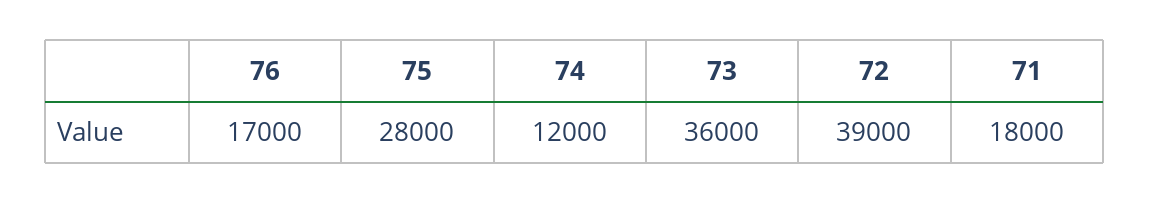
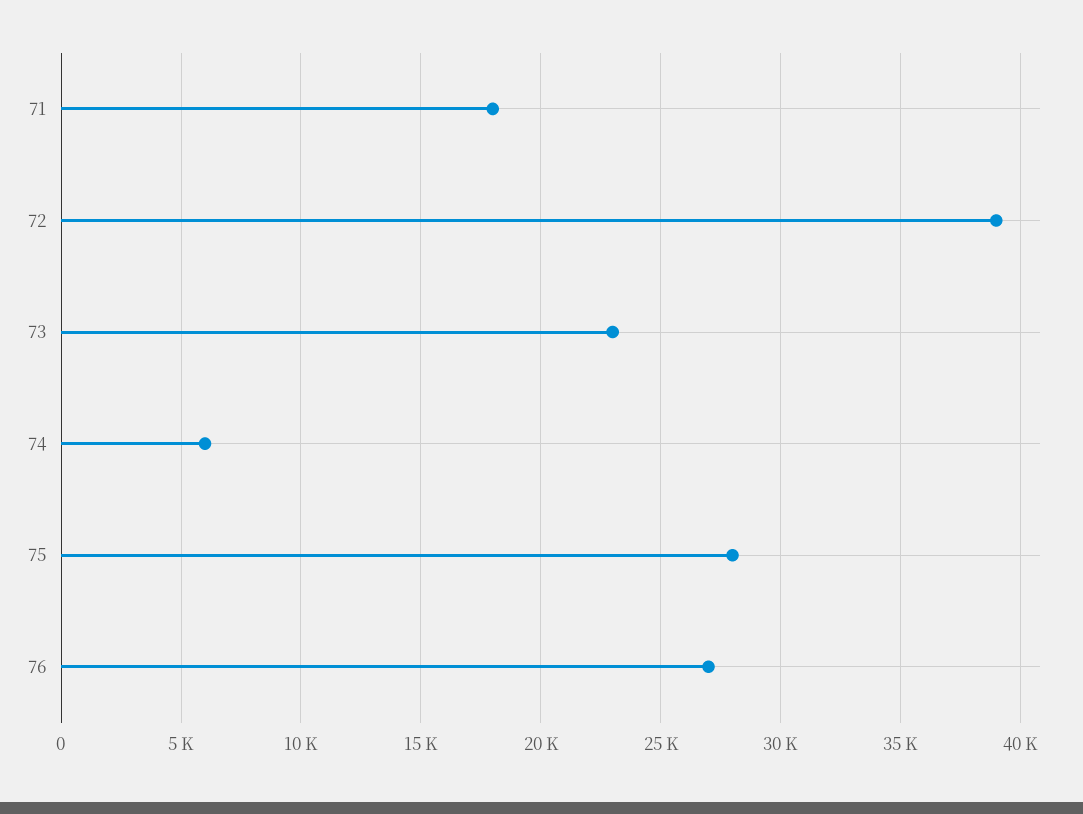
76: 17000 -> 27000
74: 12000 -> 6000
73: 36000 -> 23000

